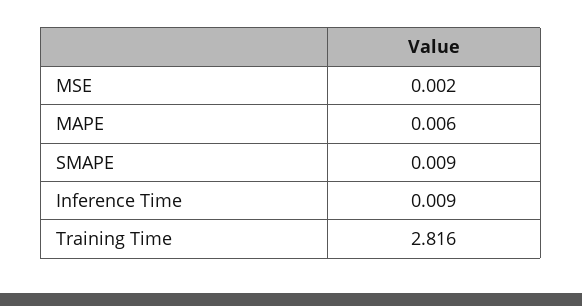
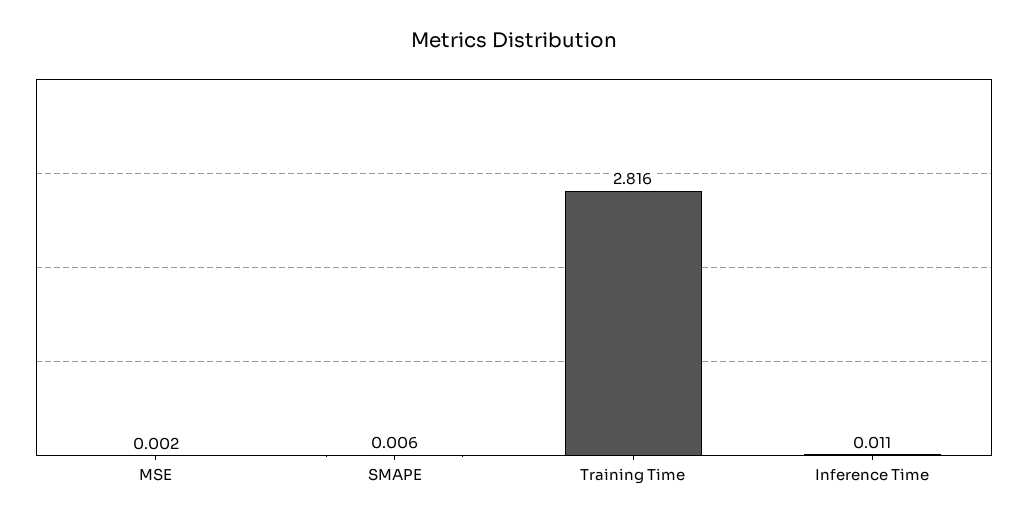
MAPE: 0.006 -> none
SMAPE: 0.009 -> 0.006
Inference Time: 0.009 -> 0.011

